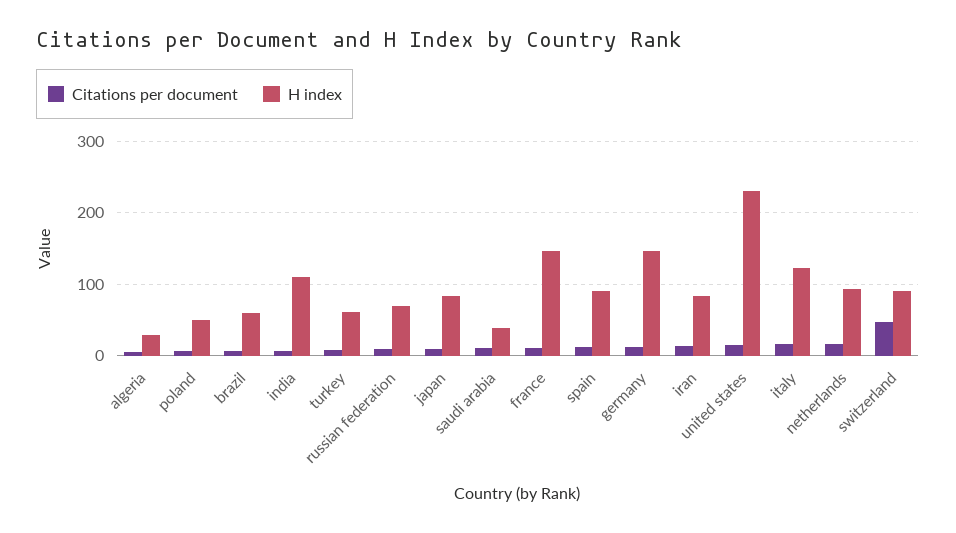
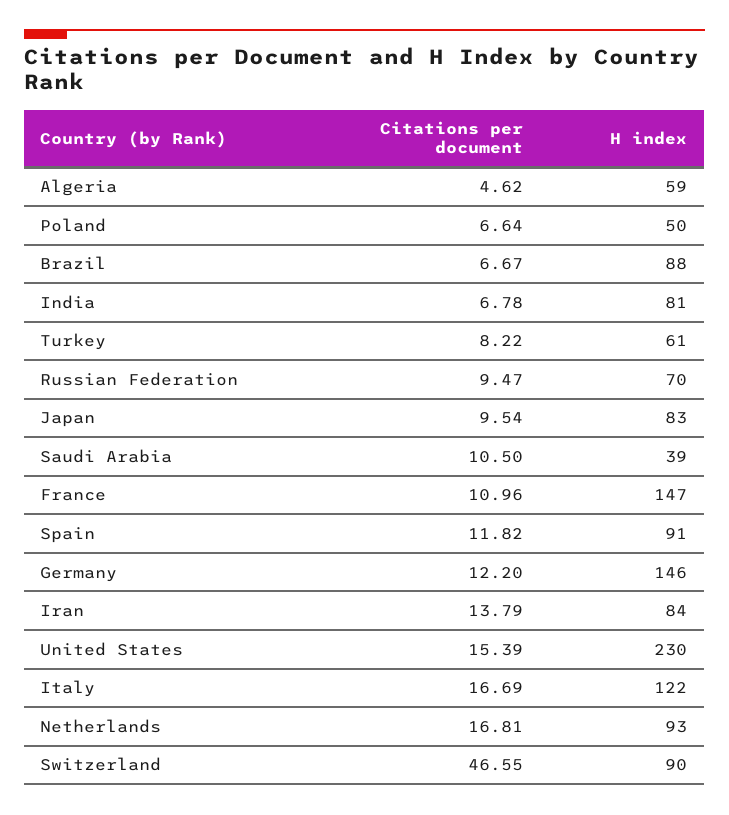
H index, algeria: 30 -> 59
H index, brazil: 60 -> 88
H index, india: 110 -> 81

